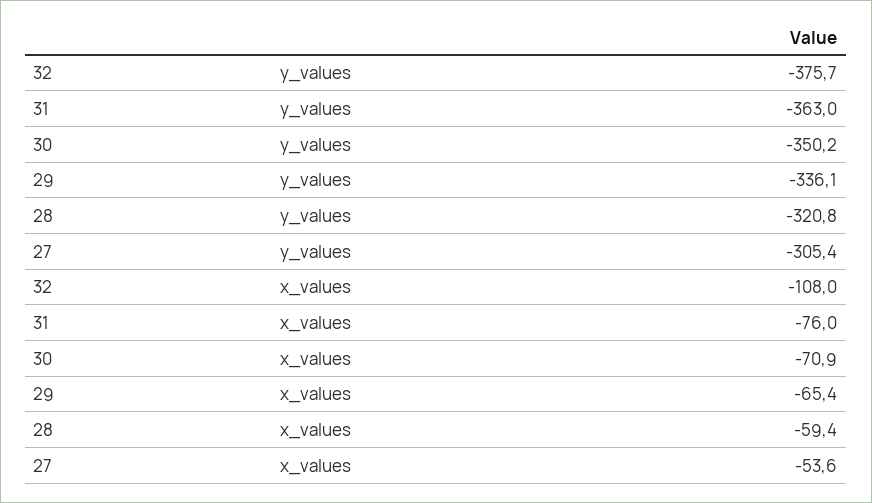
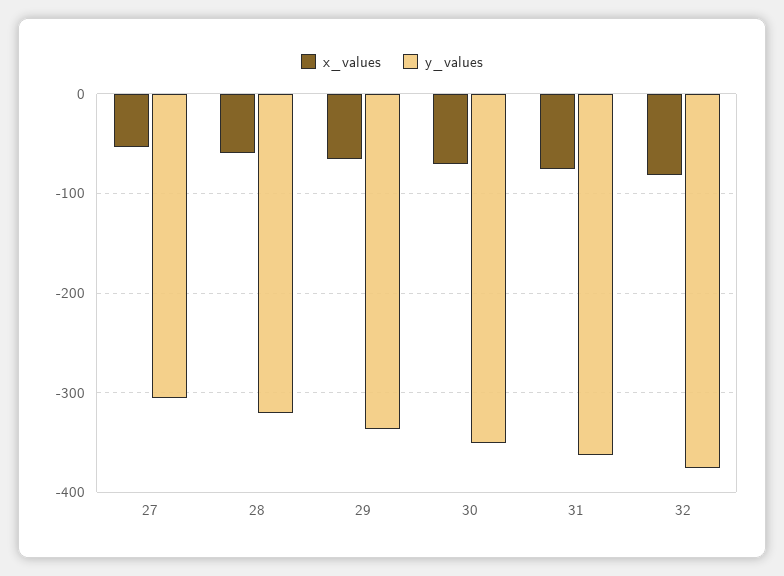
x_values, 32: -108 -> -80

